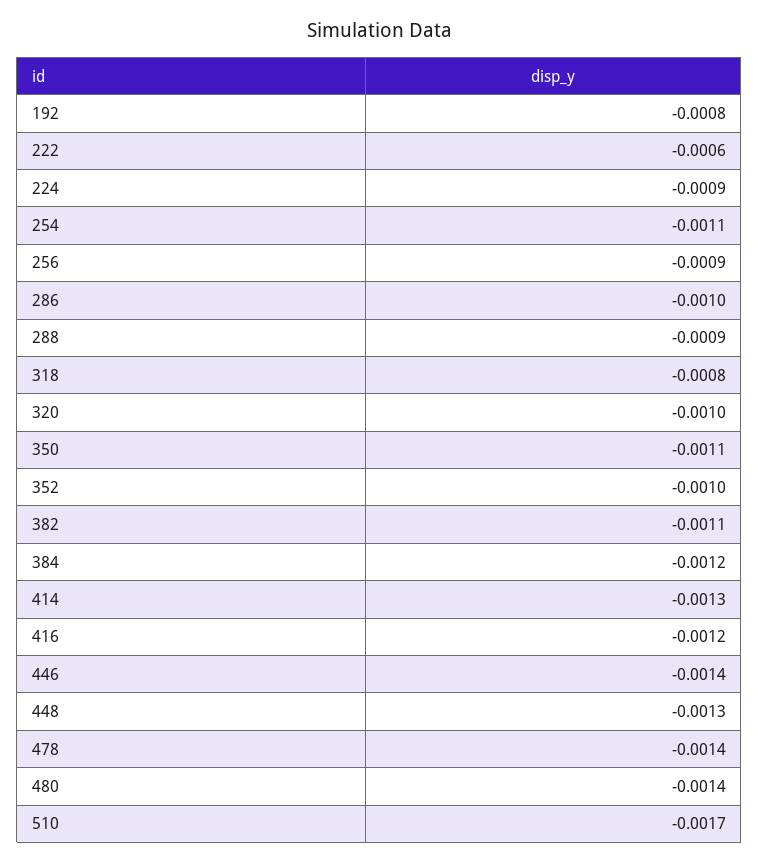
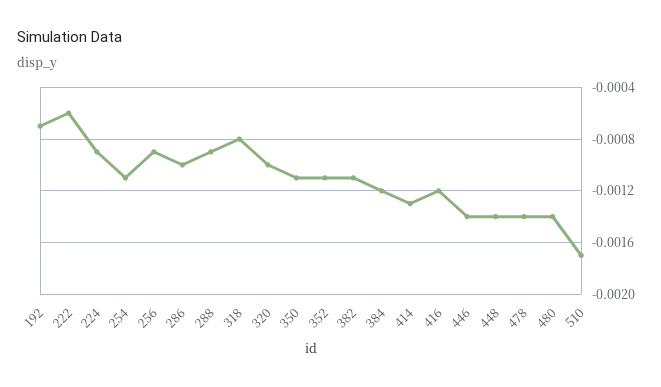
192: -0.0008 -> -0.0007
352: -0.001 -> -0.0011
448: -0.0013 -> -0.0014

